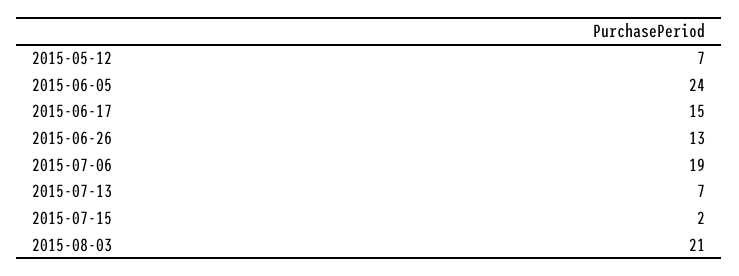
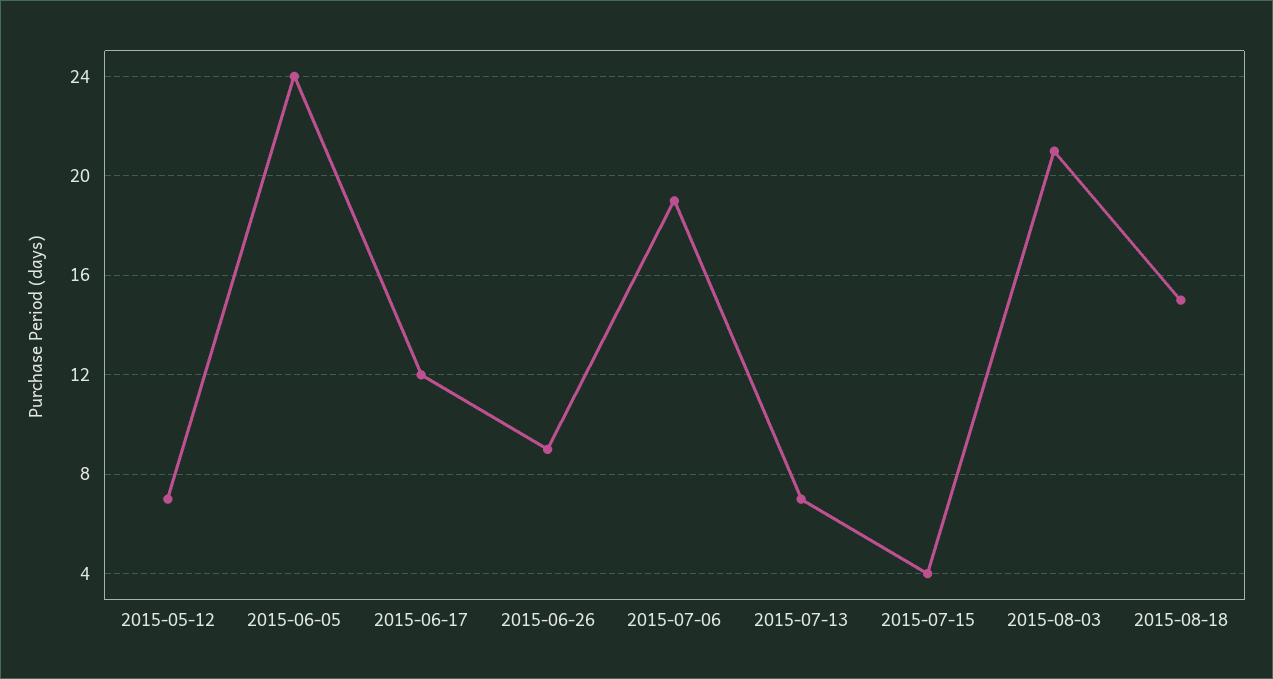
2015-06-17: 15 -> 12
2015-06-26: 13 -> 9
2015-07-15: 2 -> 4
2015-08-18: none -> 15

